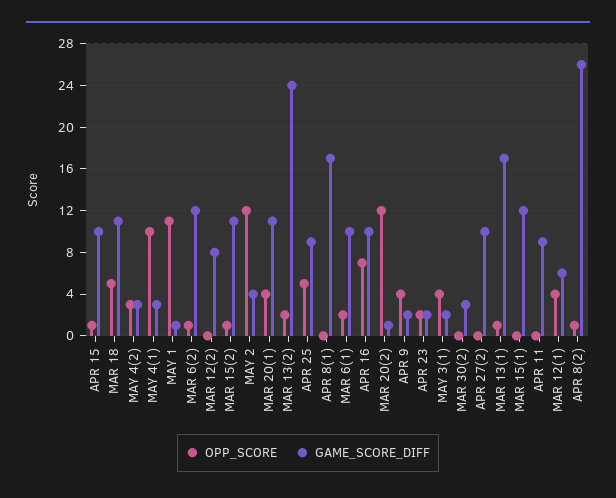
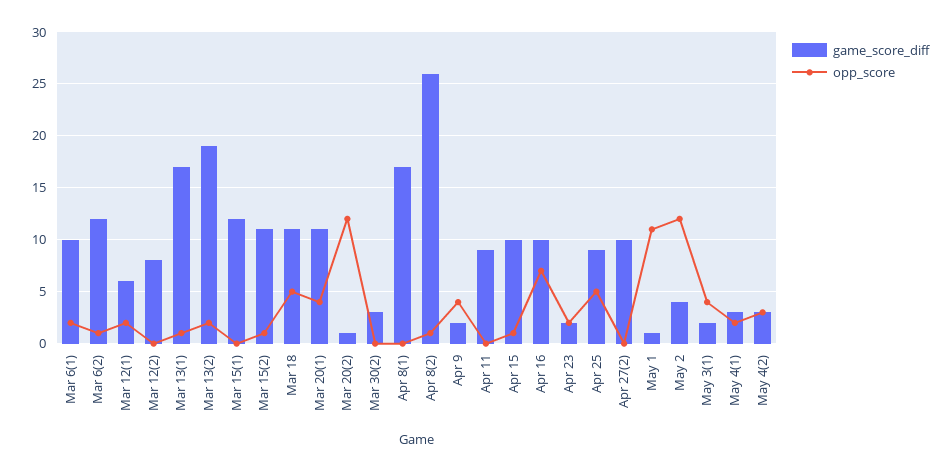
OPP_SCORE, MAY 4(1): 10 -> 2
GAME_SCORE_DIFF, MAR 13(2): 24 -> 19
OPP_SCORE, MAR 12(1): 4 -> 2

